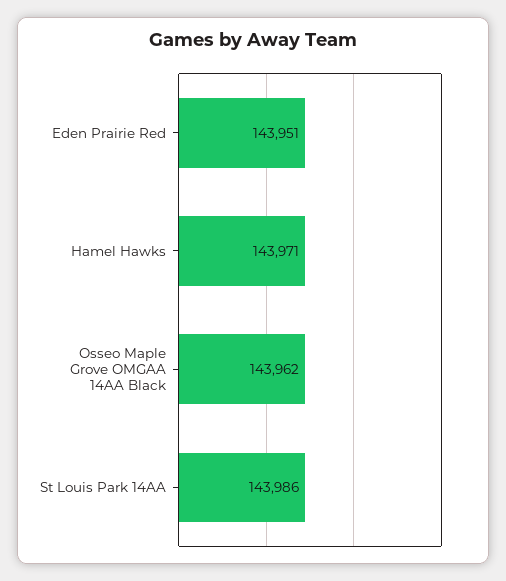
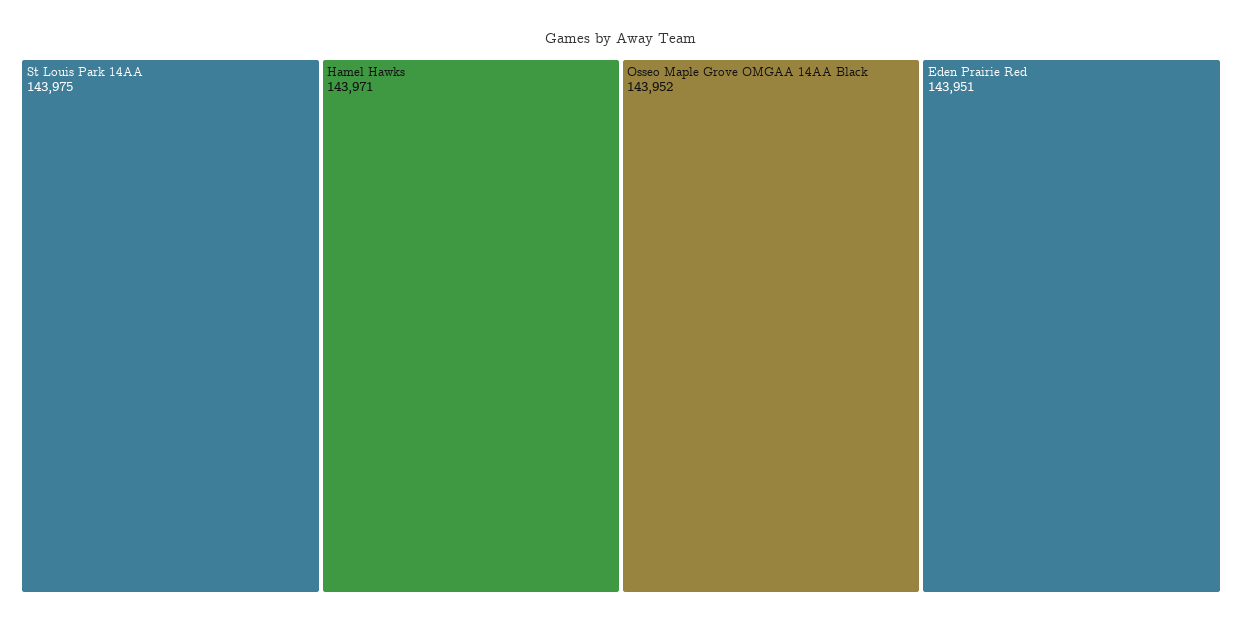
Osseo Maple Grove OMGAA 14AA Black: 143962 -> 143952
St Louis Park 14AA: 143986 -> 143975

